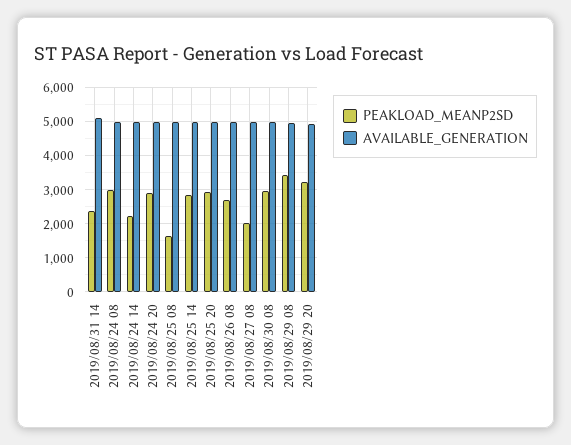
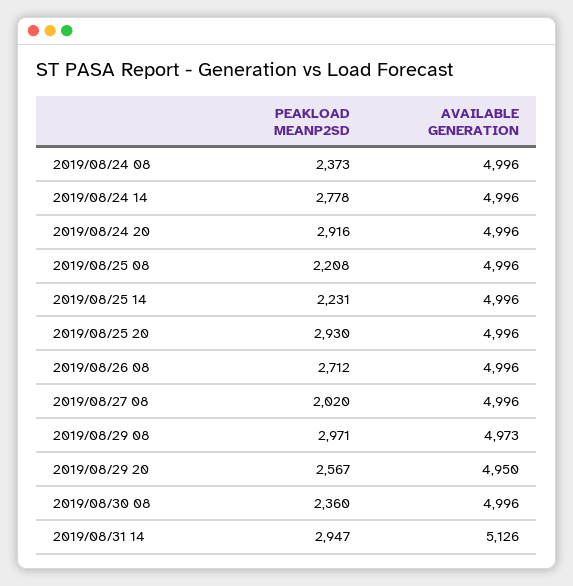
PEAKLOAD_MEANP2SD, 2019/08/31 14: 2400 -> 2947
PEAKLOAD_MEANP2SD, 2019/08/24 08: 3000 -> 2373
PEAKLOAD_MEANP2SD, 2019/08/24 14: 2200 -> 2778
PEAKLOAD_MEANP2SD, 2019/08/25 08: 1600 -> 2208
PEAKLOAD_MEANP2SD, 2019/08/25 14: 2800 -> 2231
PEAKLOAD_MEANP2SD, 2019/08/30 08: 3000 -> 2360
PEAKLOAD_MEANP2SD, 2019/08/29 08: 3400 -> 2971
PEAKLOAD_MEANP2SD, 2019/08/29 20: 3200 -> 2567

